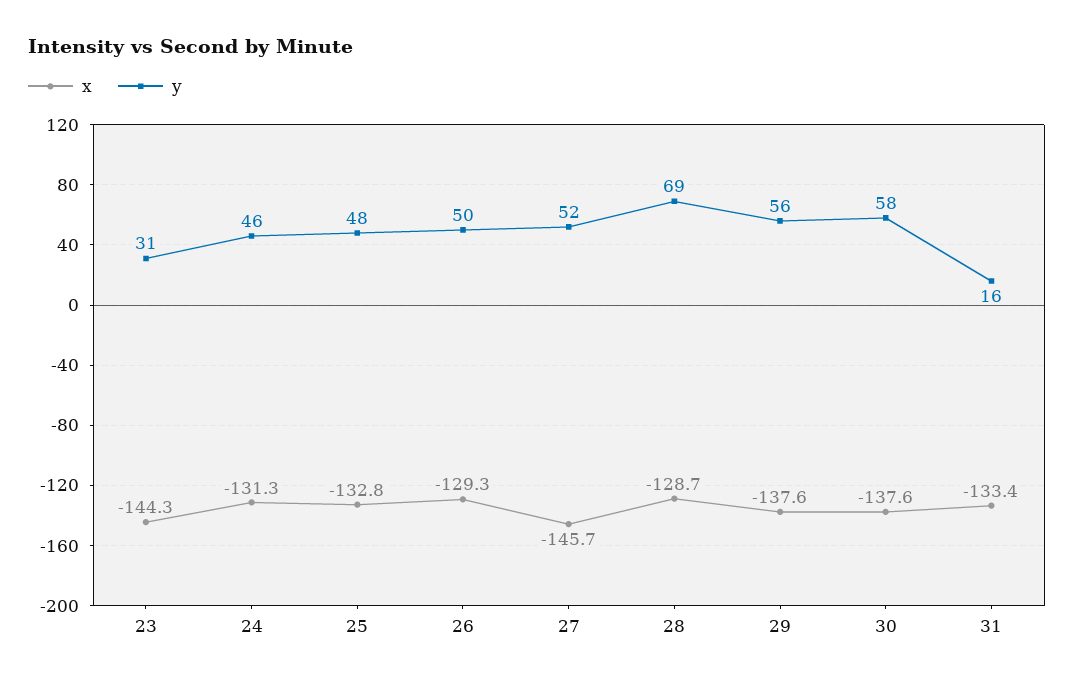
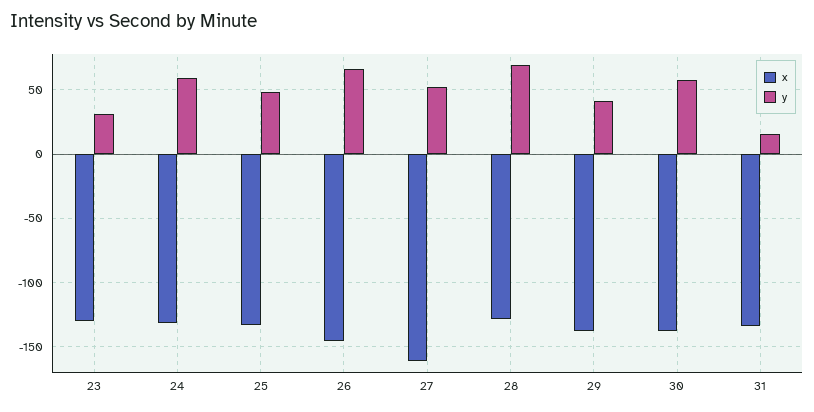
x, 23: -144.3 -> -130
y, 24: 46 -> 60
x, 26: -129.3 -> -145
y, 26: 50 -> 65
x, 27: -145.7 -> -160
y, 29: 56 -> 40

